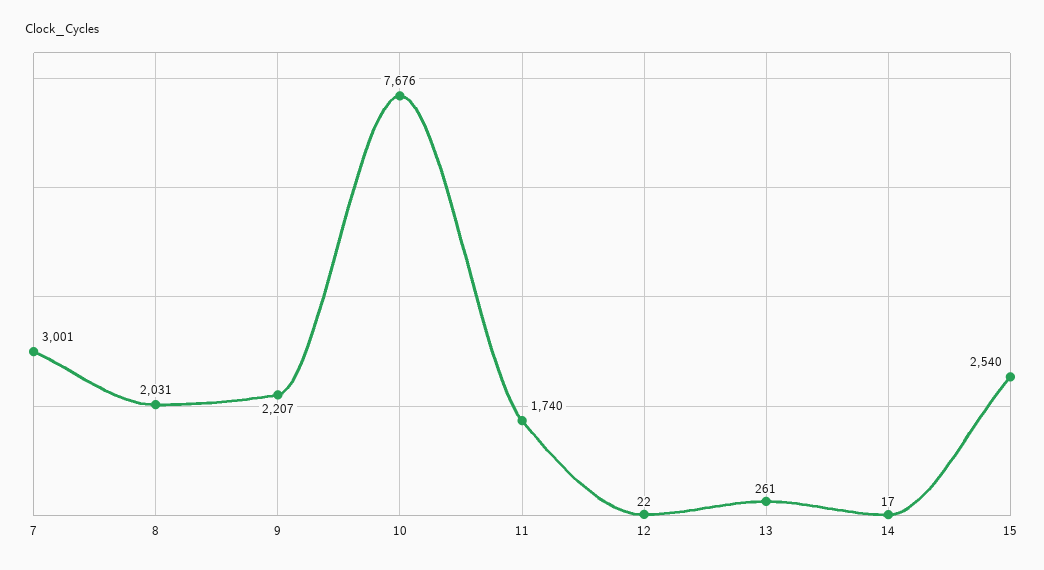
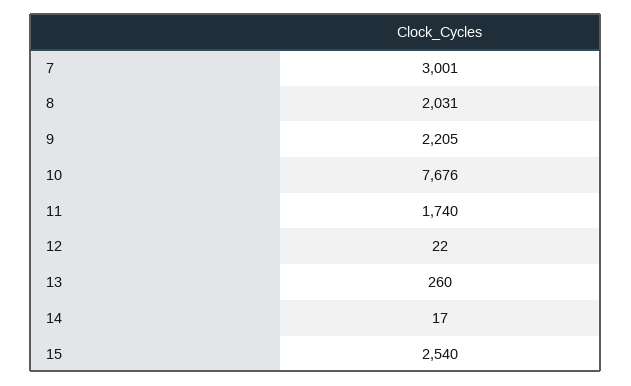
9: 2207 -> 2205
13: 261 -> 260

